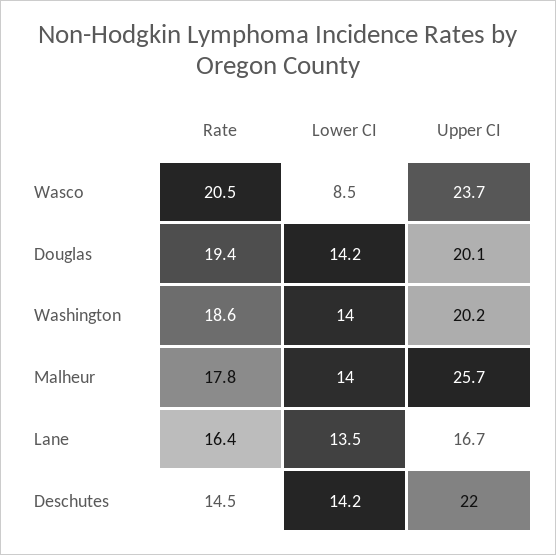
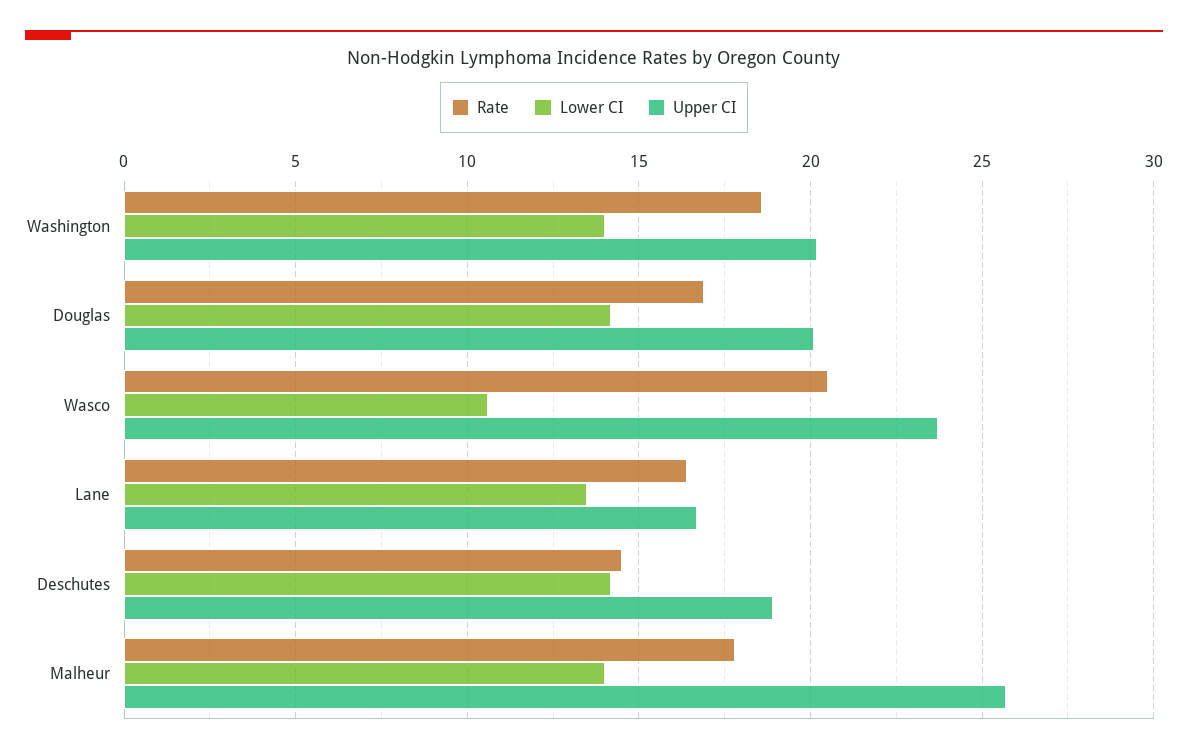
Lower CI, Wasco: 8.5 -> 10.5
Rate, Douglas: 19.4 -> 17
Upper CI, Deschutes: 22 -> 19

